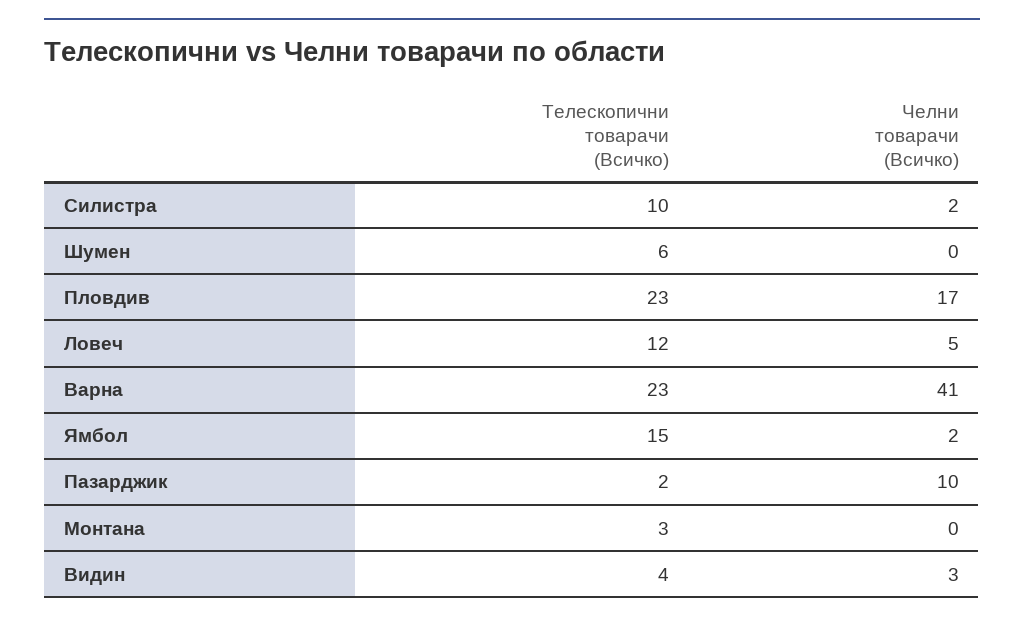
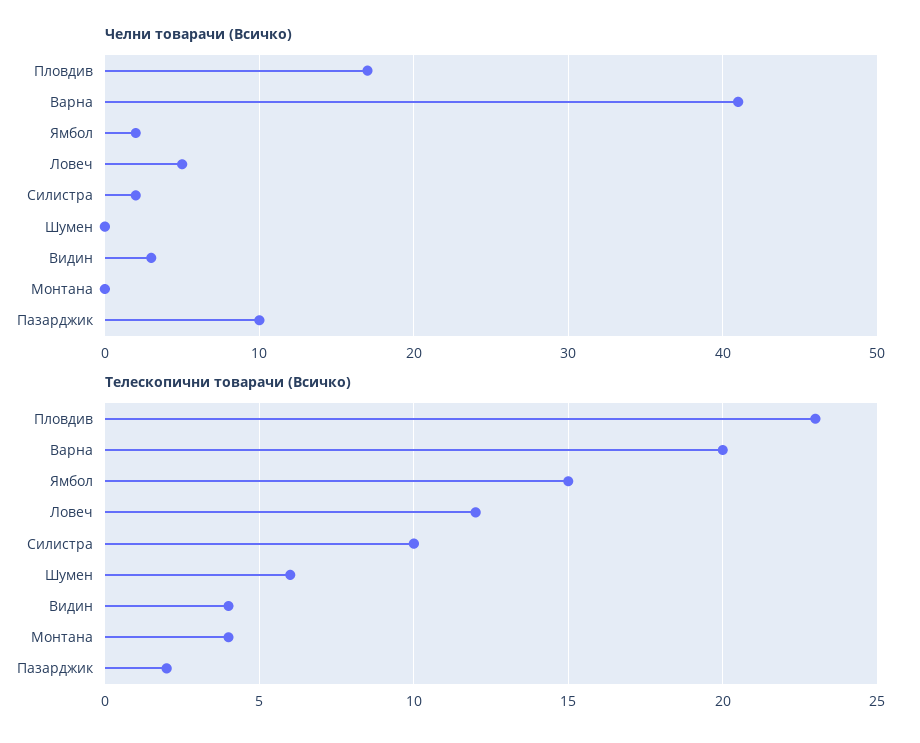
Телескопични товарачи (Всичко), Варна: 23 -> 20
Телескопични товарачи (Всичко), Монтана: 3 -> 4

